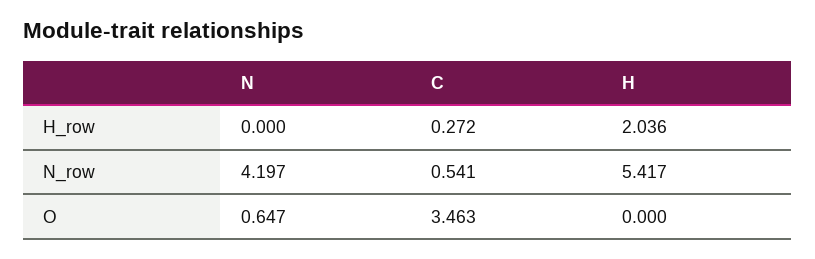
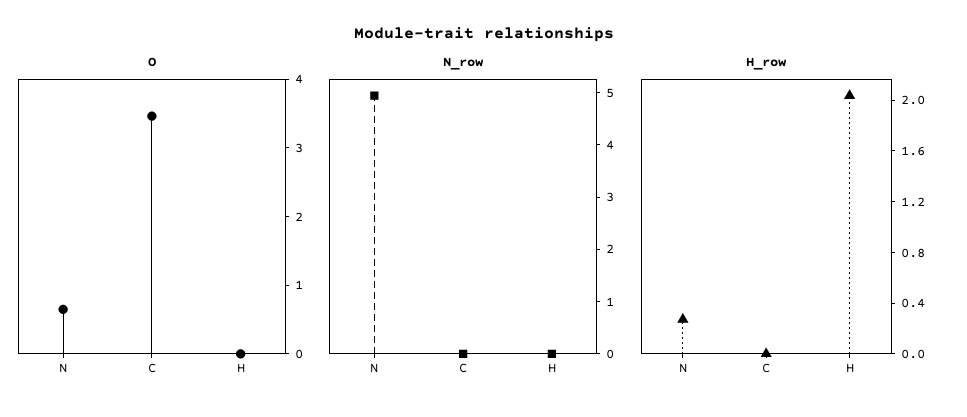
H_row, N: 0 -> 0.3
H_row, C: 0.272 -> 0
N_row, N: 4.197 -> 5
N_row, C: 0.541 -> 0
N_row, H: 5.417 -> 0

